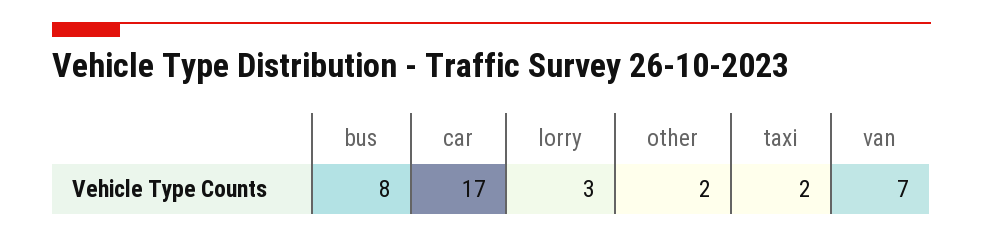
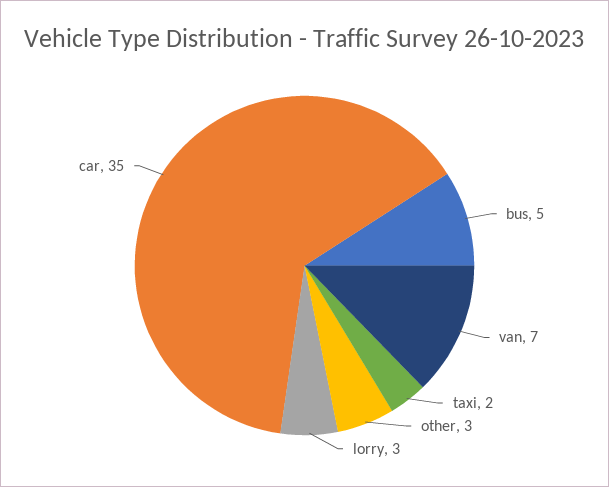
bus: 8 -> 5
car: 17 -> 35
other: 2 -> 3

